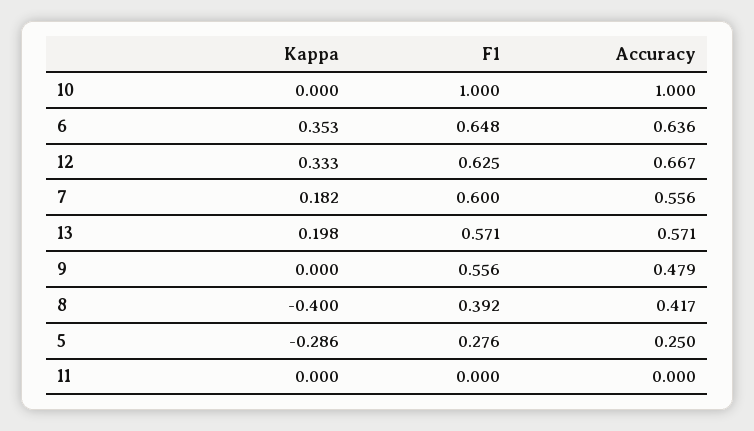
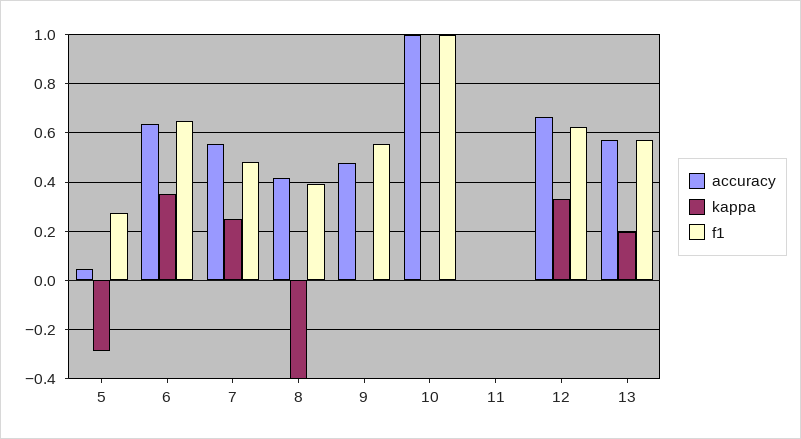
Kappa, 7: 0.182 -> 0.25
F1, 7: 0.6 -> 0.475
Accuracy, 5: 0.25 -> 0.05

